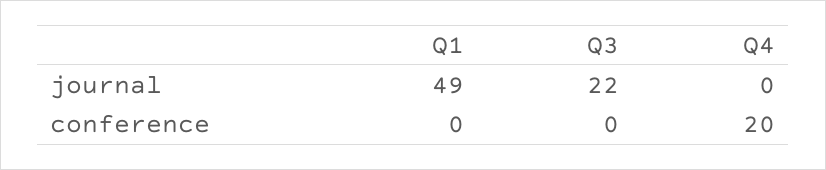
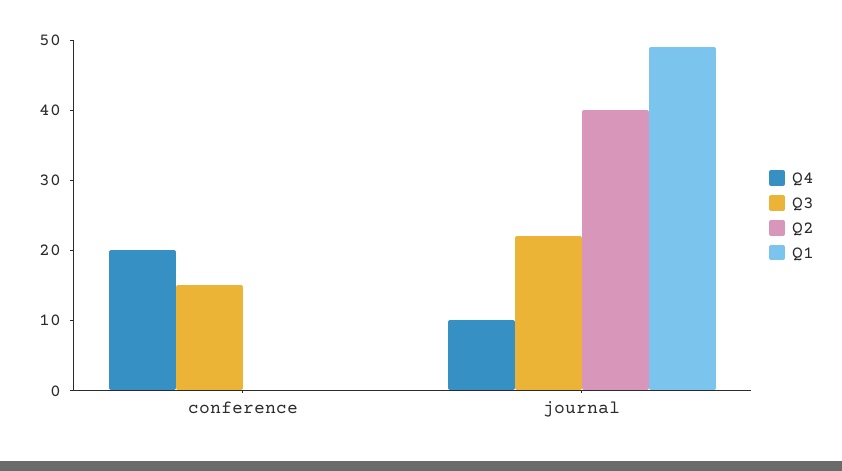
Q4, journal: 0 -> 10
Q3, conference: 0 -> 15
Q2, conference: none -> 0
Q2, journal: none -> 40

